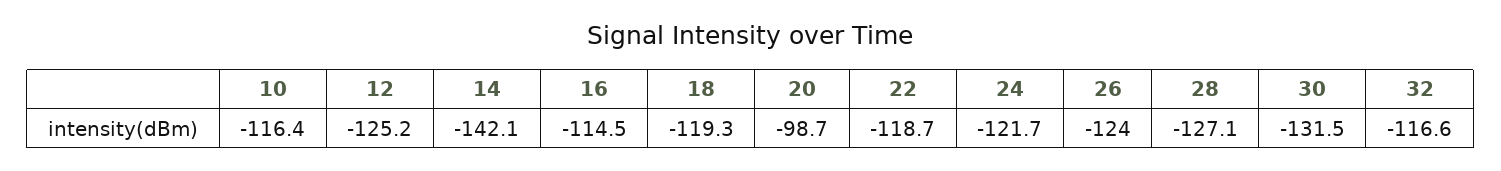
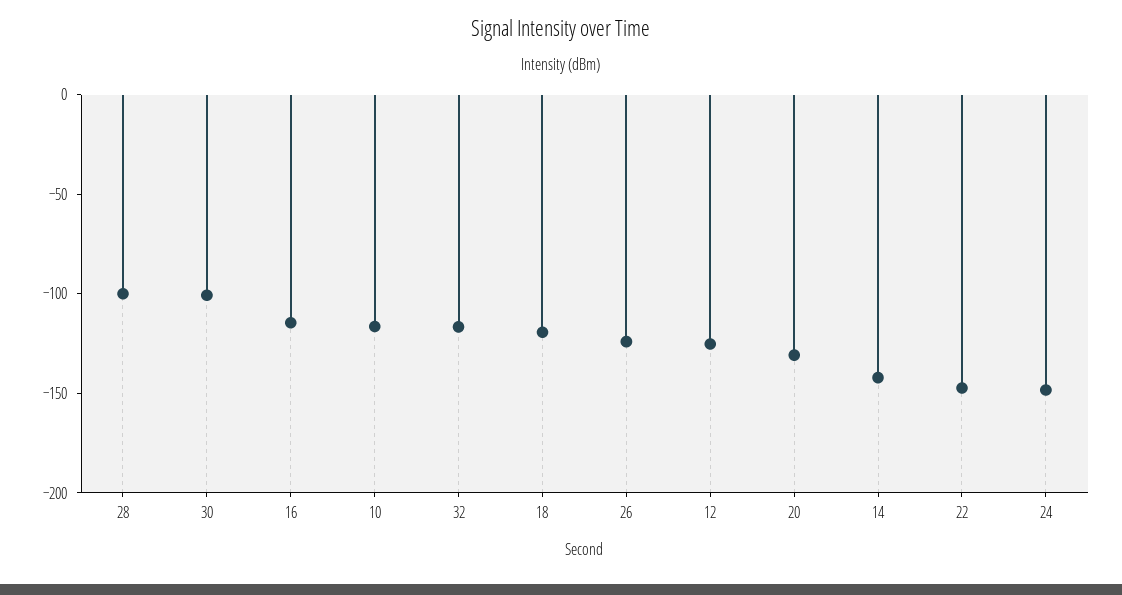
20: -98.7 -> -130
22: -118.7 -> -150
24: -121.7 -> -150
28: -127.1 -> -100
30: -131.5 -> -100

